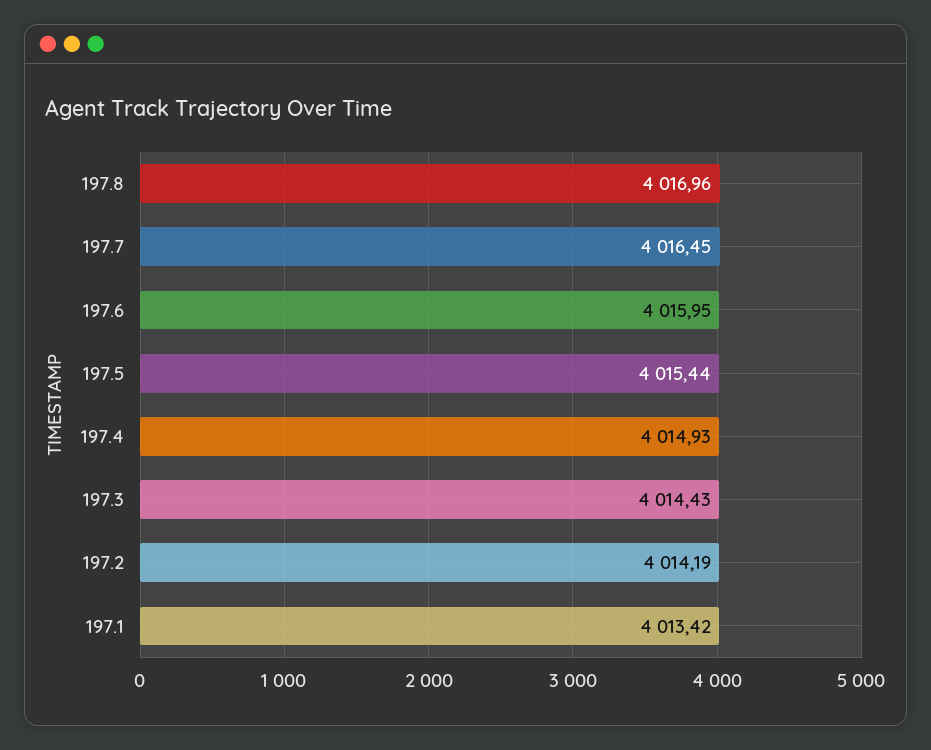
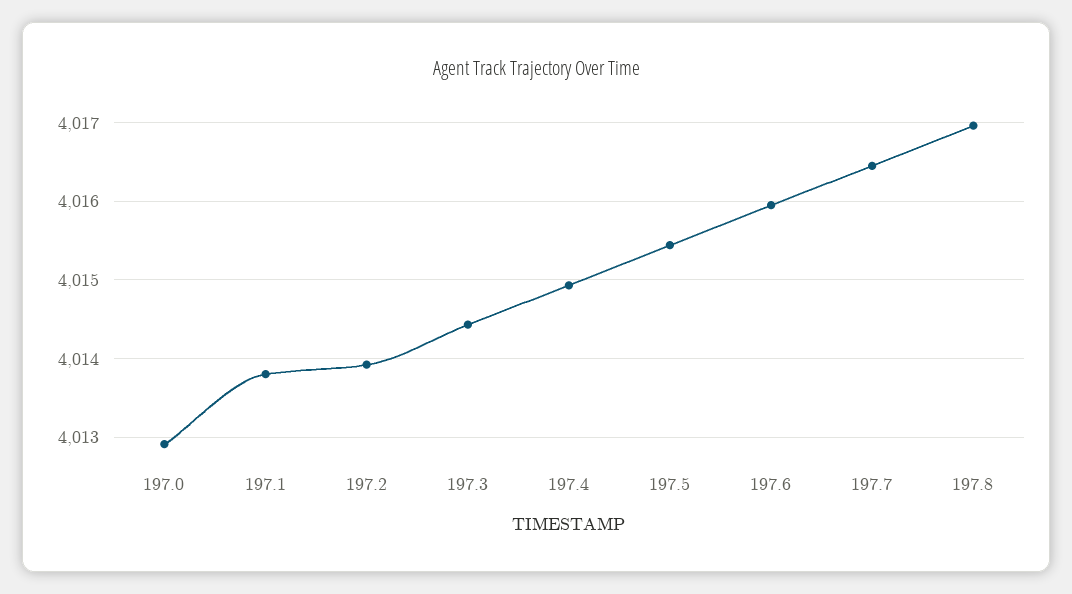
197.2: 4014.19 -> 4013.9
197.1: 4013.42 -> 4013.8
197.0: none -> 4012.9

